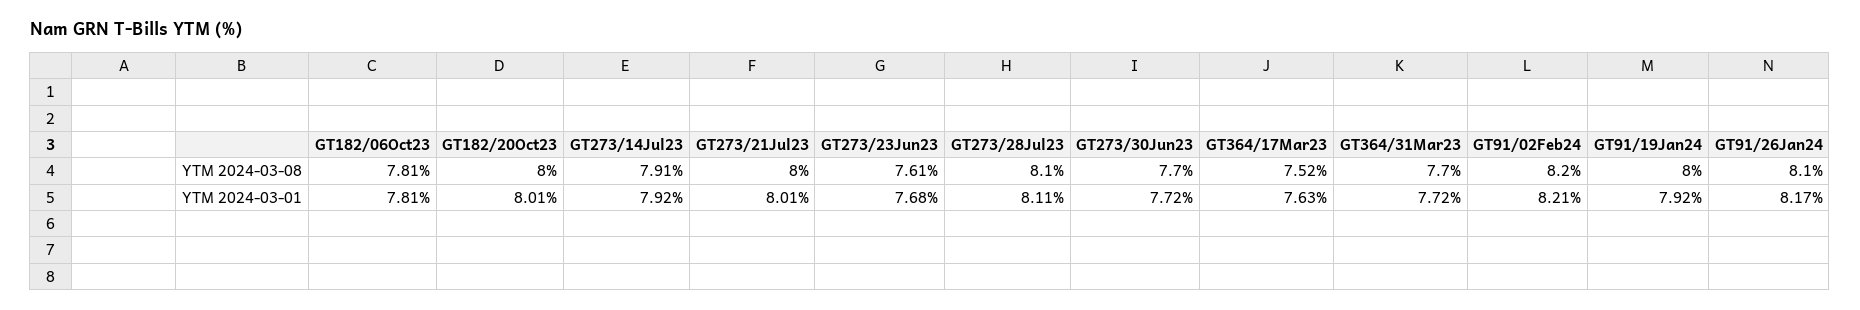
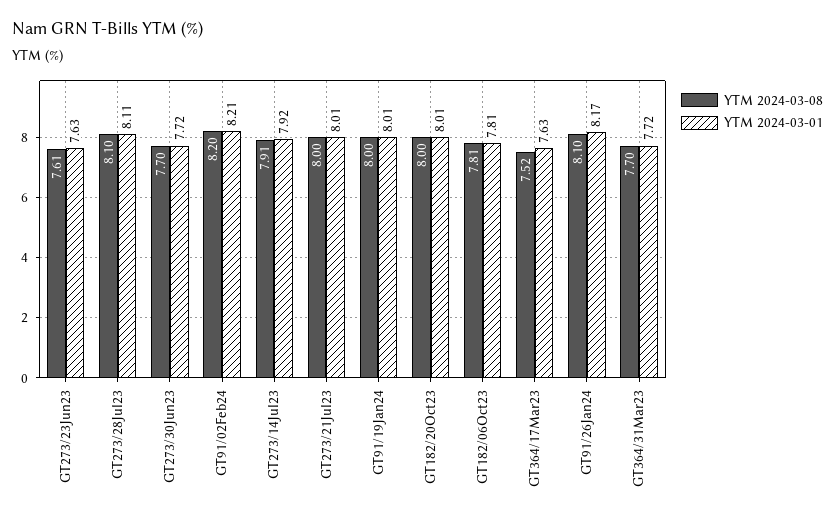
YTM 2024-03-01, GT273/23Jun23: 7.68 -> 7.63
YTM 2024-03-01, GT91/19Jan24: 7.92 -> 8.01

